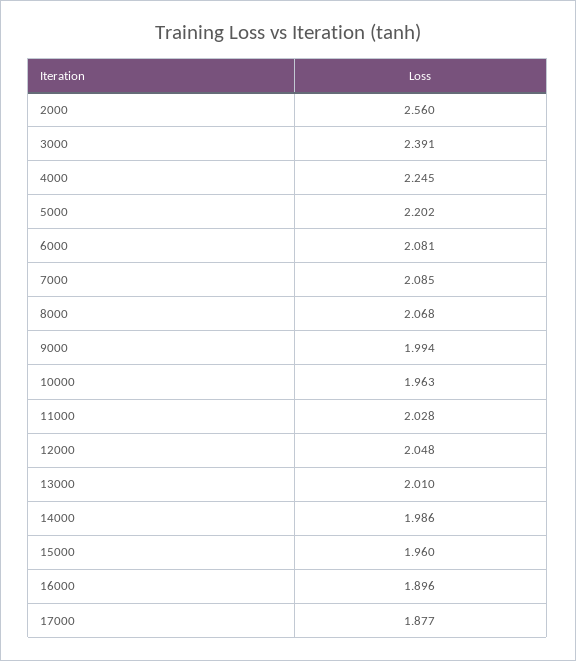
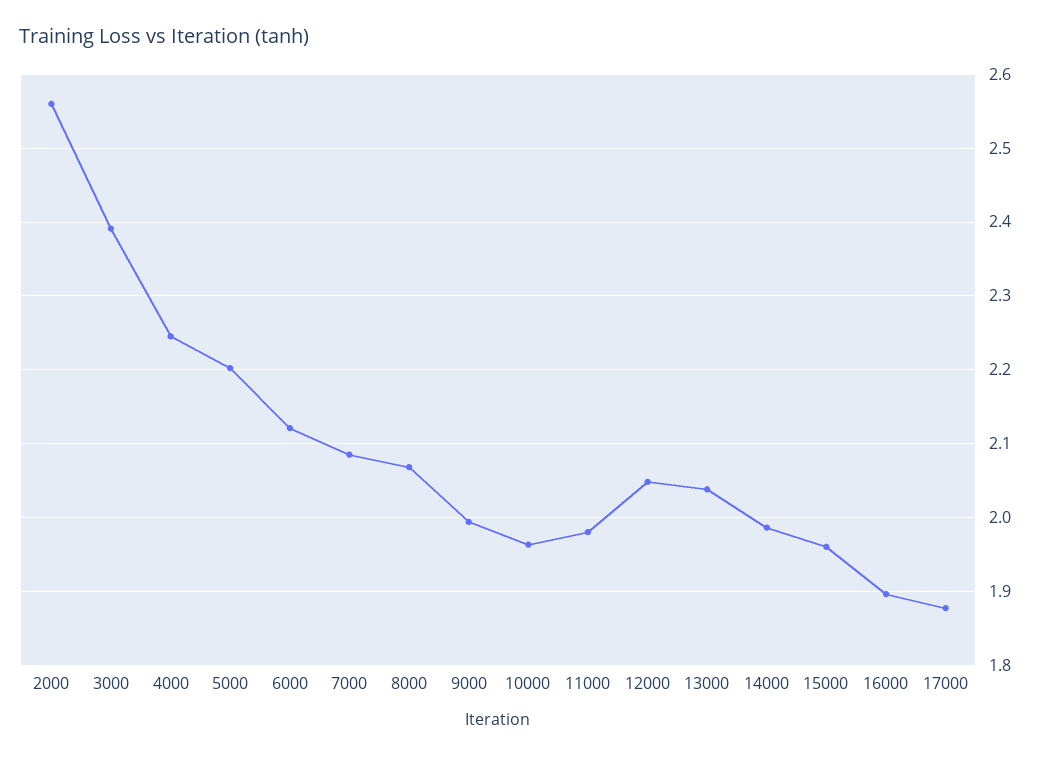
6000: 2.081 -> 2.12
11000: 2.028 -> 1.98
13000: 2.01 -> 2.04

